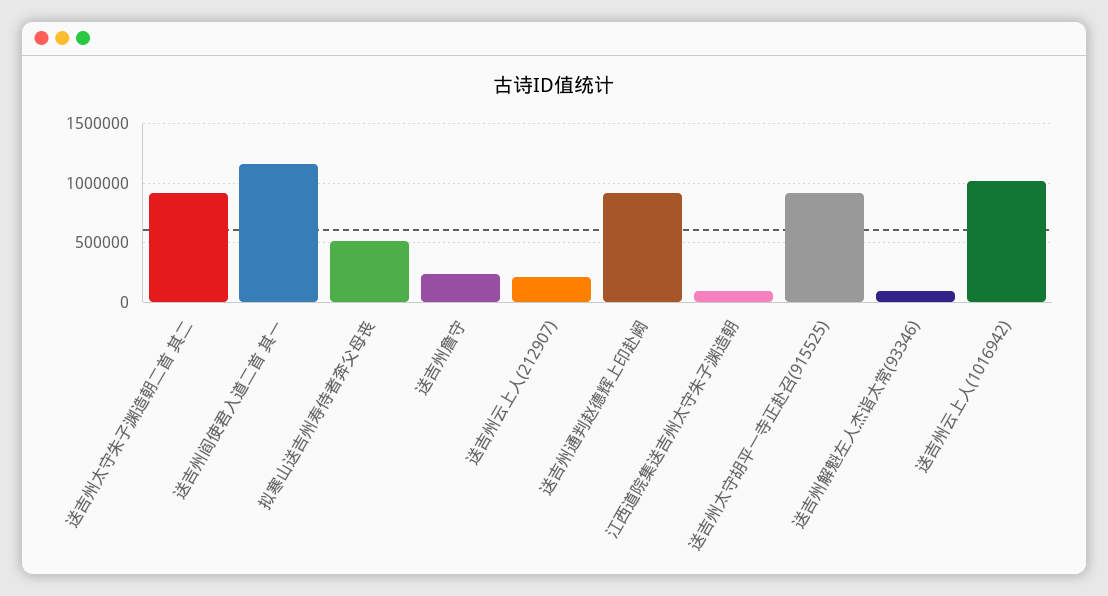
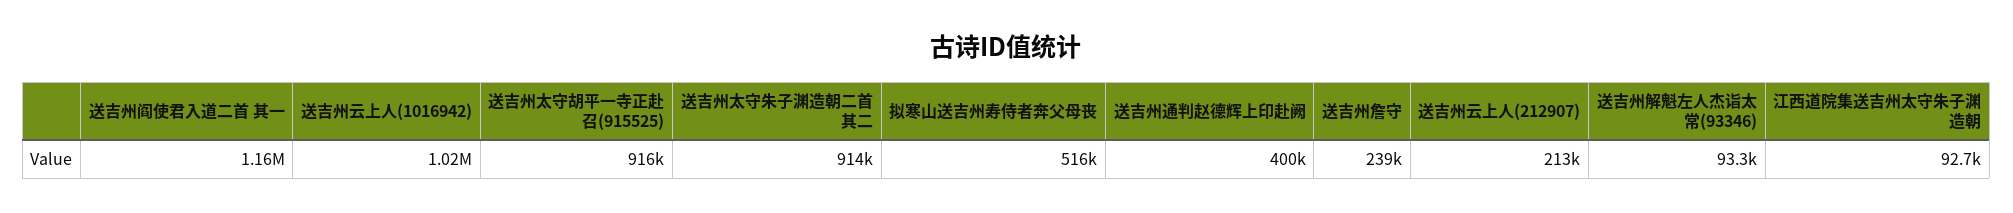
送吉州通判赵德辉上印赴阙: 900000 -> 400000

